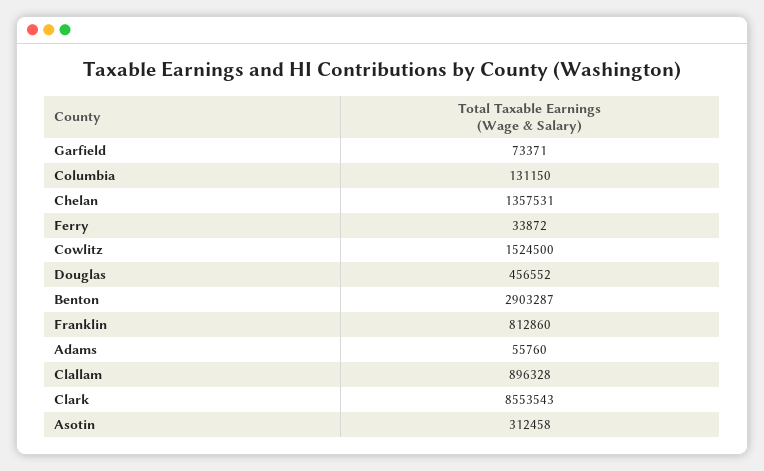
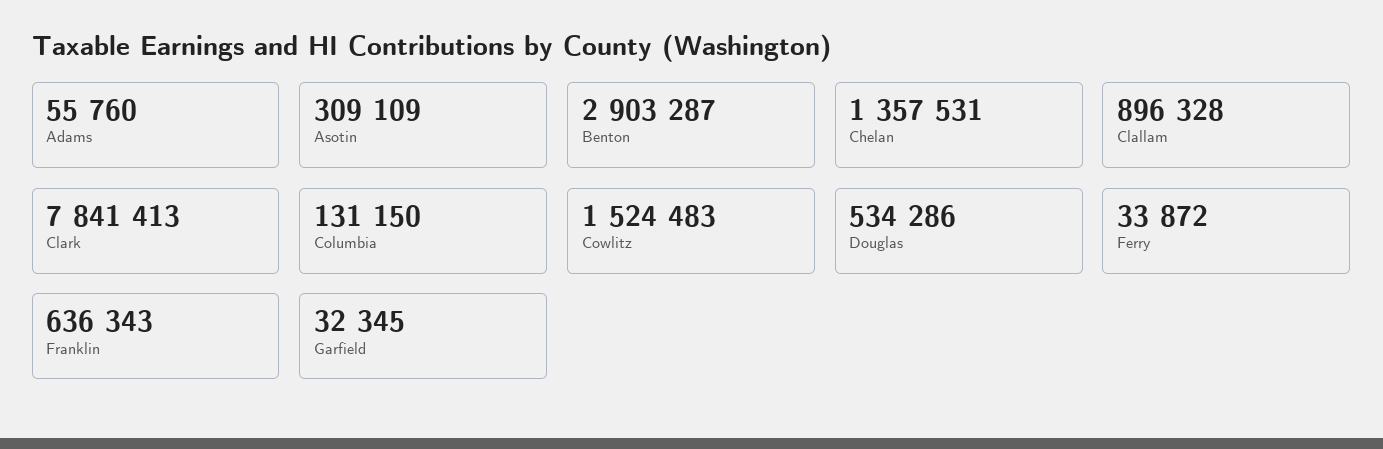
Garfield: 73371 -> 32345
Cowlitz: 1524500 -> 1524483
Douglas: 456552 -> 534286
Franklin: 812860 -> 636343
Clark: 8553543 -> 7841413
Asotin: 312458 -> 309109

